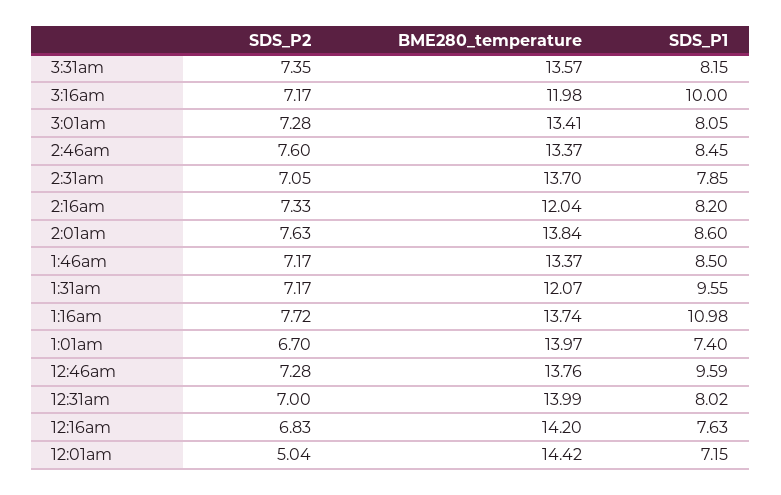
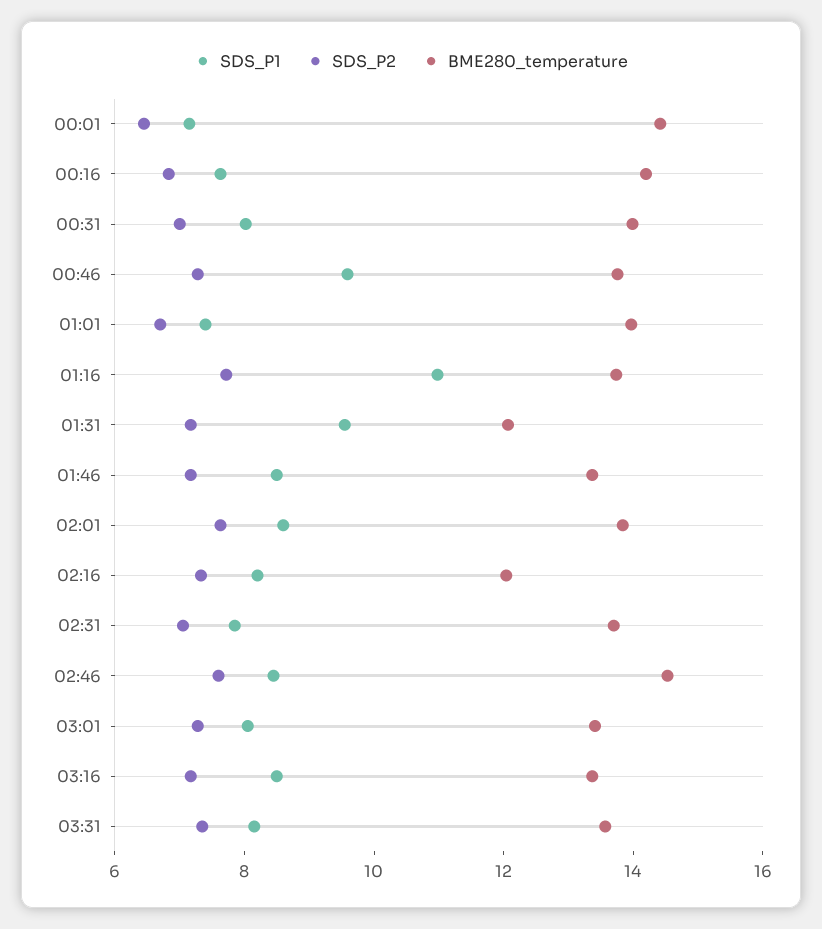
BME280_temperature, 3:16am: 11.98 -> 13.5
SDS_P1, 3:16am: 10 -> 8.5
BME280_temperature, 2:46am: 13.37 -> 14.5
SDS_P2, 12:01am: 5.04 -> 6.5

